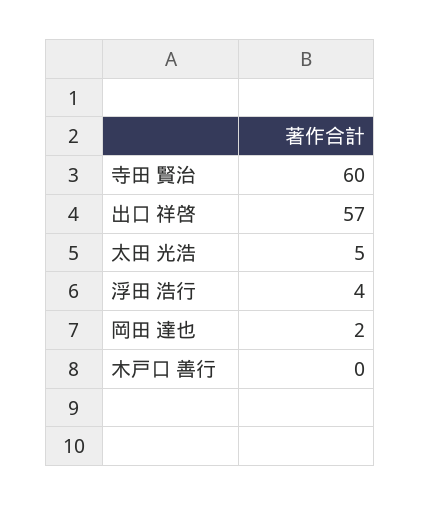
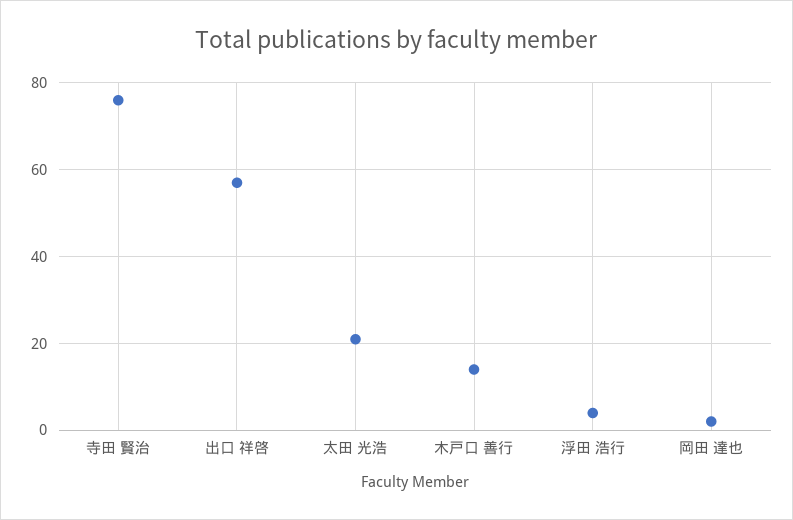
寺田 賢治: 60 -> 75
太田 光浩: 5 -> 20
木戸口 善行: 0 -> 15

